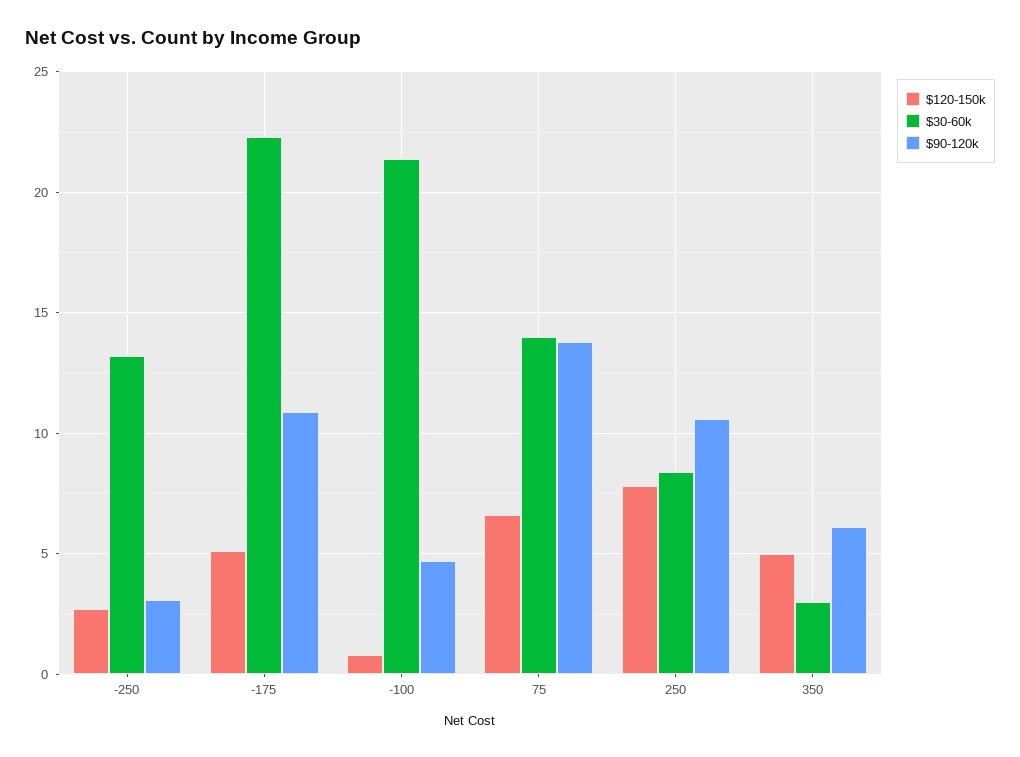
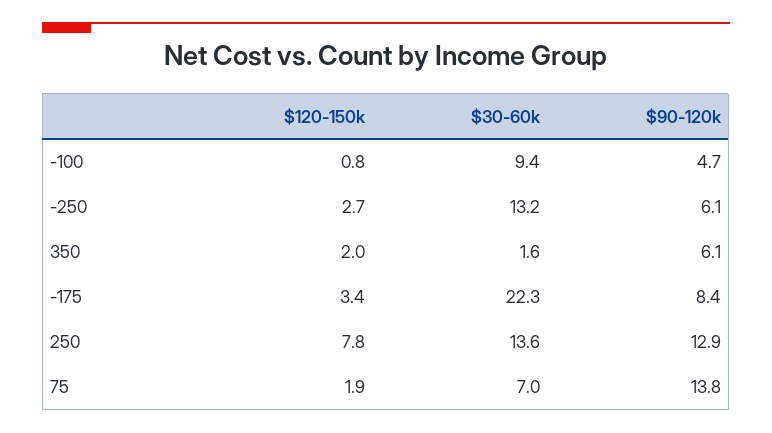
$90-120k, -250: 3 -> 6.1
$120-150k, -175: 5 -> 3.4
$90-120k, -175: 11 -> 8.4
$30-60k, -100: 21.5 -> 9.4
$120-150k, 75: 6.5 -> 1.9
$30-60k, 75: 14 -> 7
$30-60k, 250: 8.5 -> 13.6
$90-120k, 250: 10.5 -> 12.9
$120-150k, 350: 5 -> 2
$30-60k, 350: 3 -> 1.6

